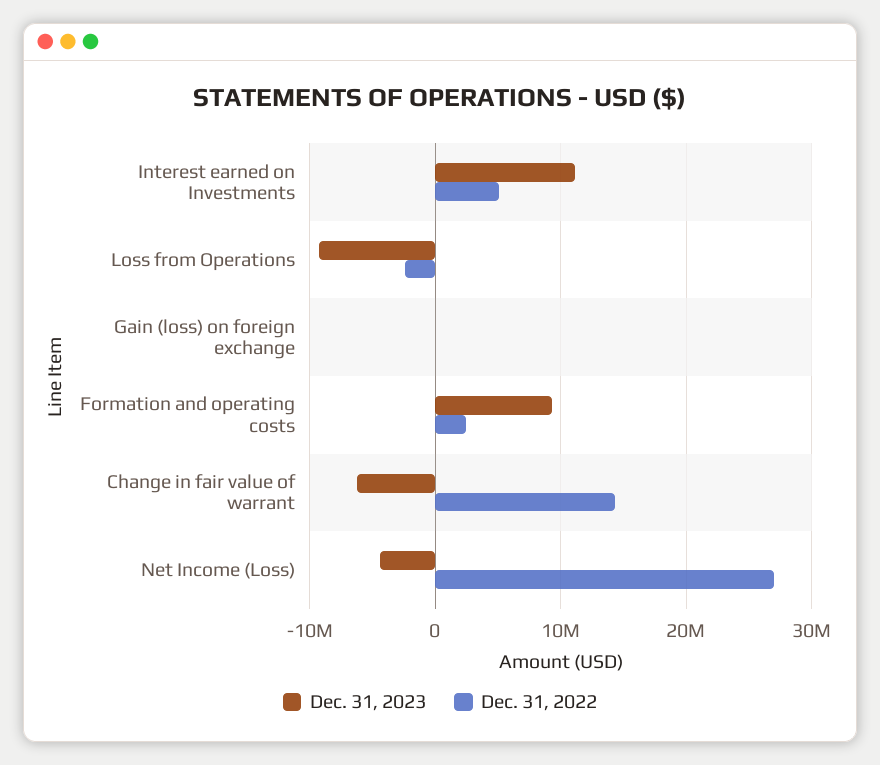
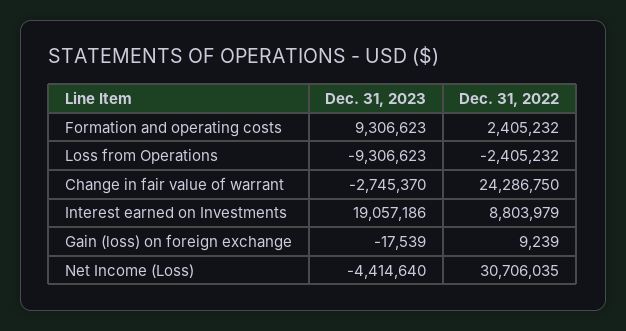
Dec. 31, 2023, Interest earned on Investments: 11000000 -> 19057186
Dec. 31, 2022, Interest earned on Investments: 5000000 -> 8803979
Dec. 31, 2023, Change in fair value of warrant: -6000000 -> -2745370
Dec. 31, 2022, Change in fair value of warrant: 14000000 -> 24286750
Dec. 31, 2022, Net Income (Loss): 27000000 -> 30706035

